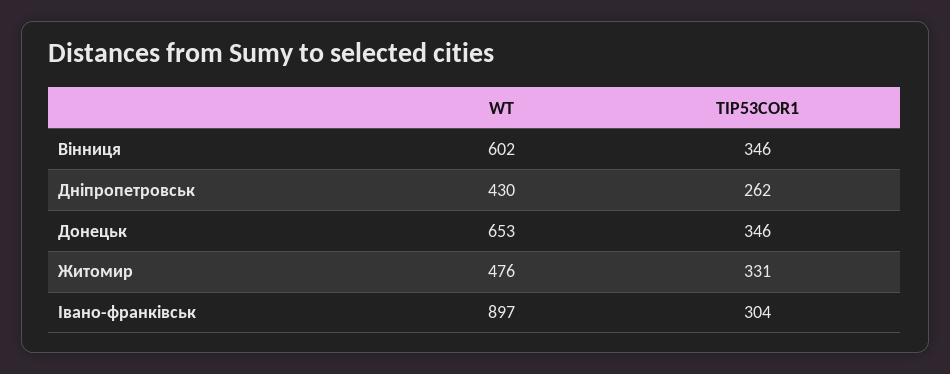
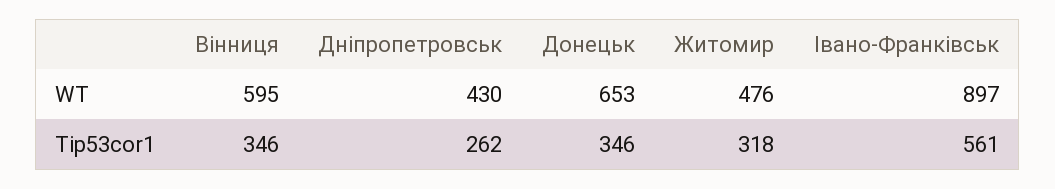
WT, Вінниця: 602 -> 595
TIP53COR1, Житомир: 331 -> 318
TIP53COR1, Івано-франківськ: 304 -> 561

